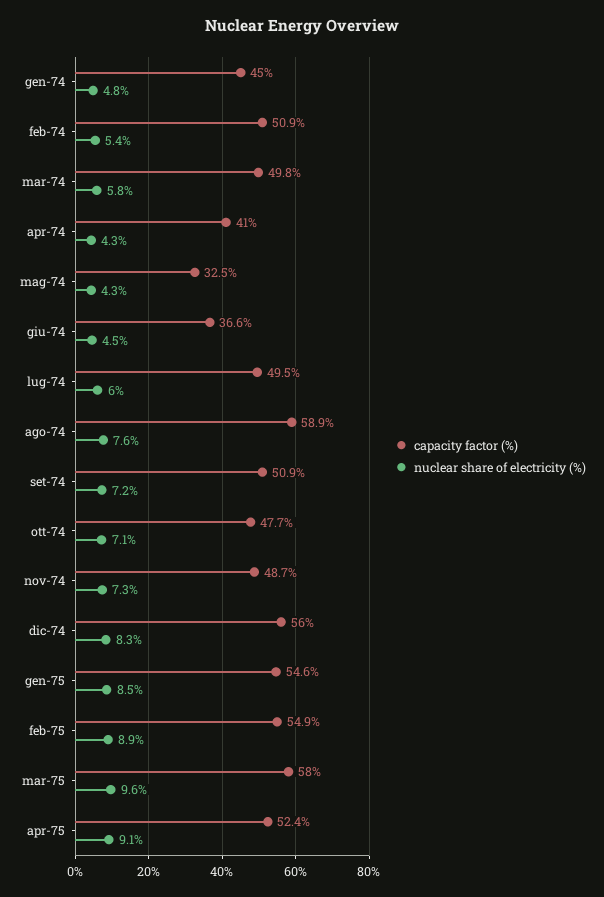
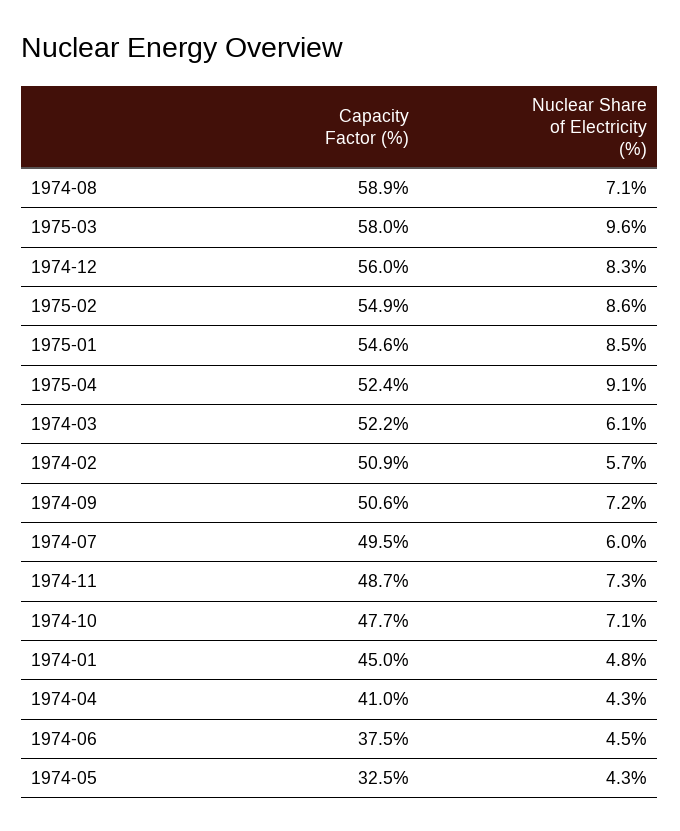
nuclear share of electricity (%), feb-74: 5.4 -> 5.7
capacity factor (%), mar-74: 49.8 -> 52.2
nuclear share of electricity (%), mar-74: 5.8 -> 6.1
capacity factor (%), giu-74: 36.6 -> 37.5
nuclear share of electricity (%), ago-74: 7.6 -> 7.1
capacity factor (%), set-74: 50.9 -> 50.6
nuclear share of electricity (%), feb-75: 8.9 -> 8.6

